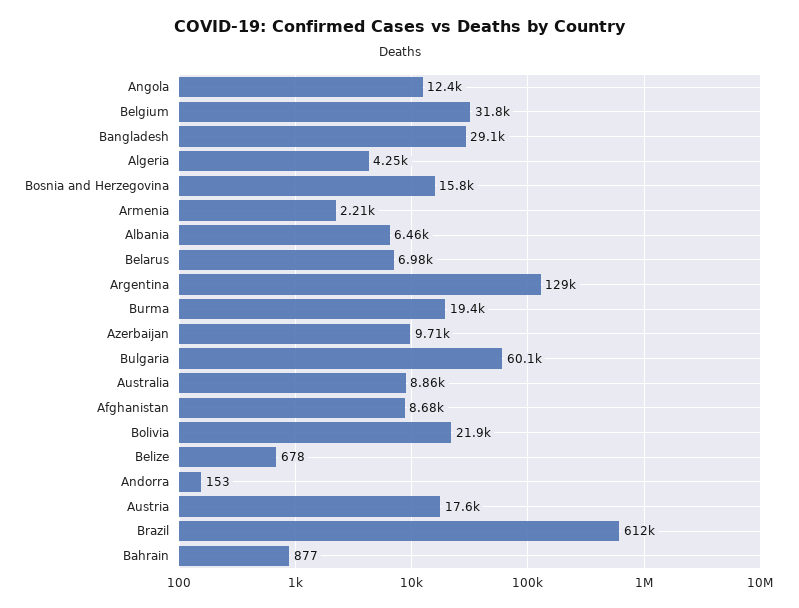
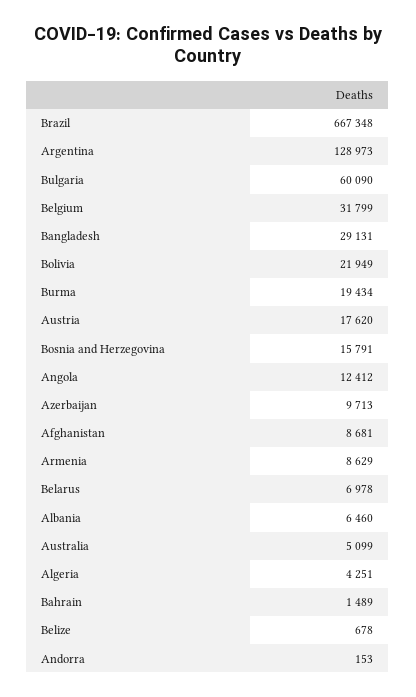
Armenia: 2210 -> 8629
Australia: 8860 -> 5099
Brazil: 612000 -> 667348
Bahrain: 877 -> 1489

